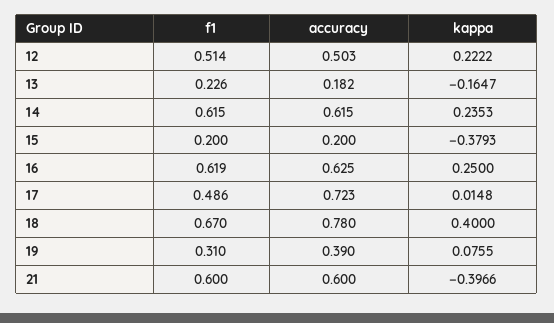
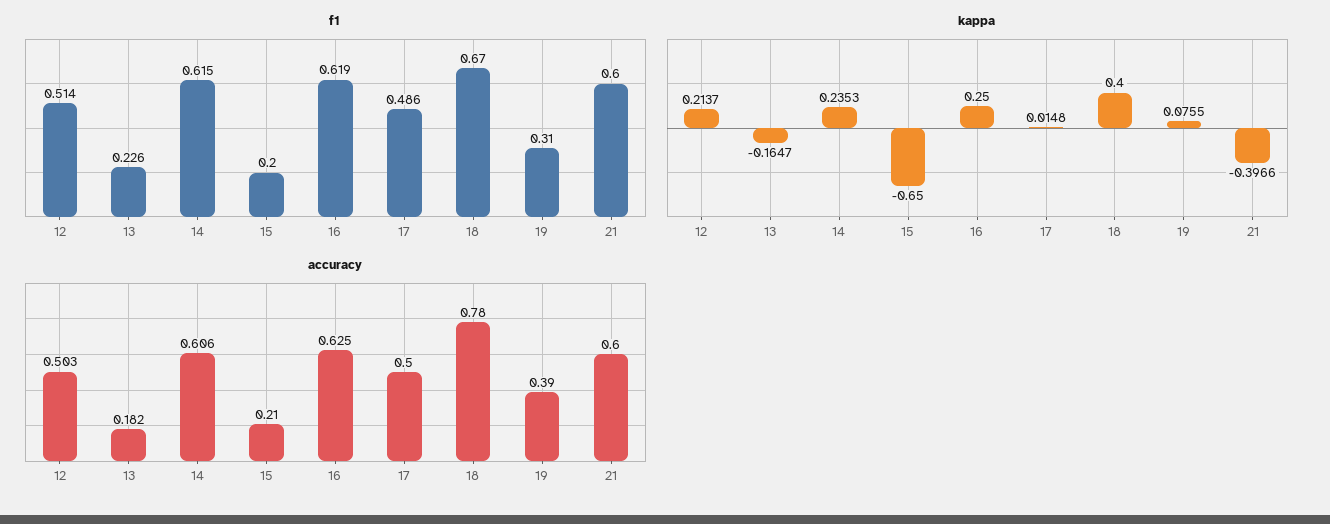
kappa, 12: 0.2222 -> 0.2137
accuracy, 14: 0.615 -> 0.606
accuracy, 15: 0.2 -> 0.21
kappa, 15: -0.3793 -> -0.65
accuracy, 17: 0.723 -> 0.5

